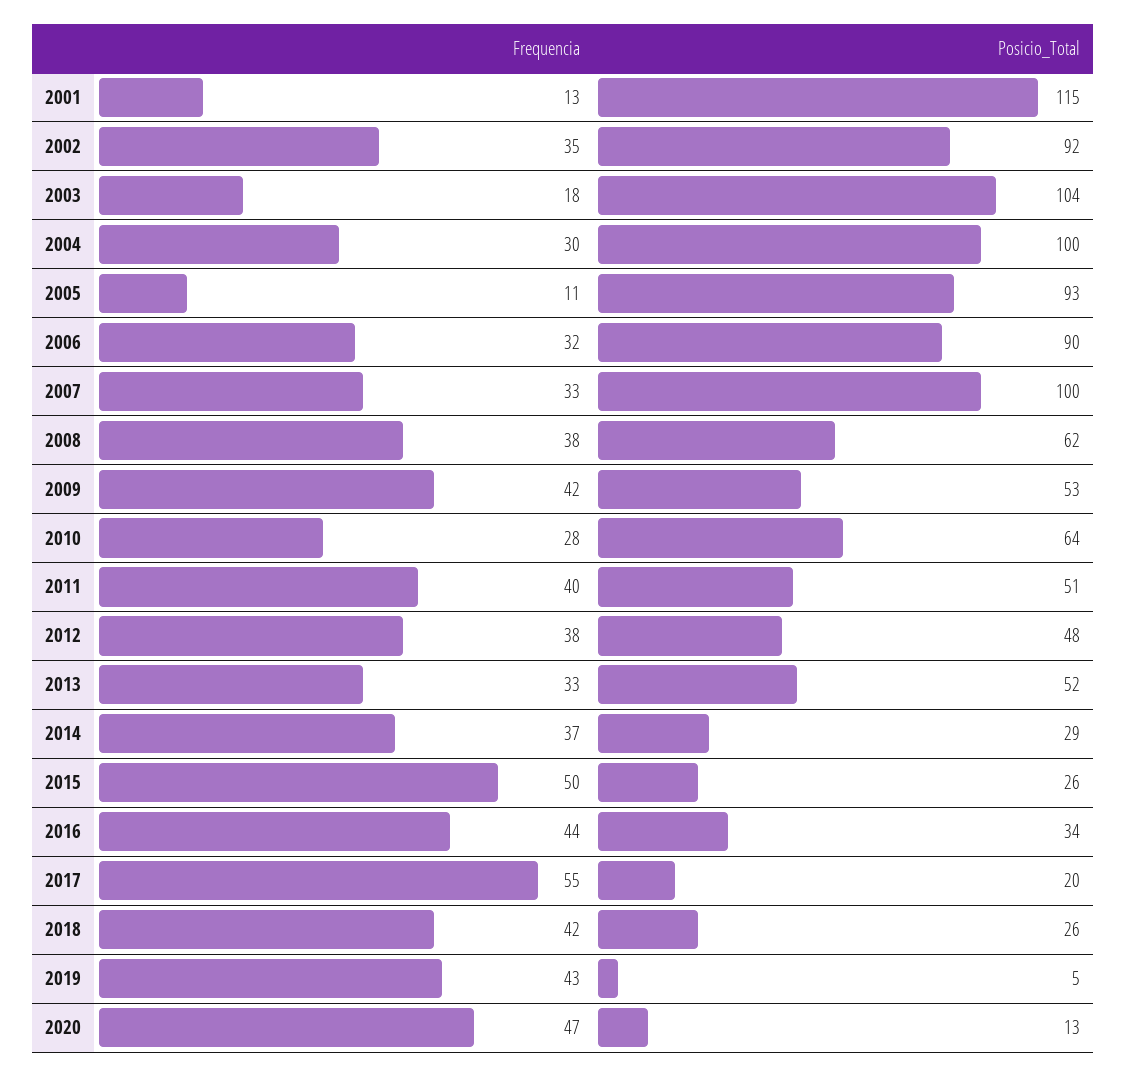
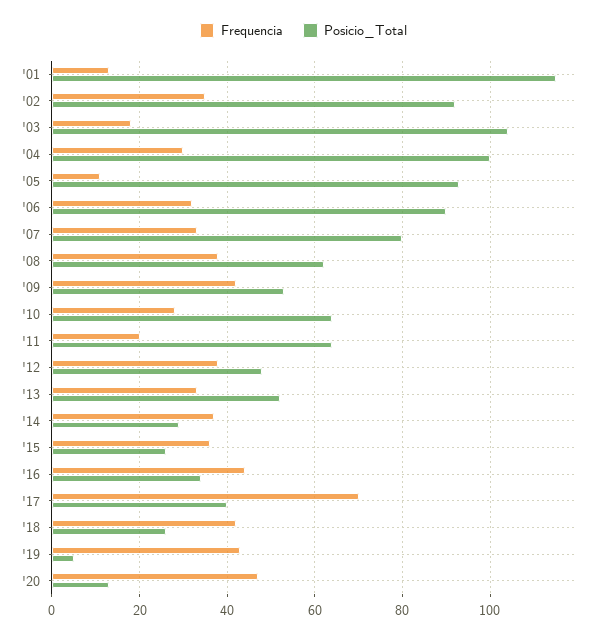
Posicio_Total, 2007: 100 -> 80
Frequencia, 2011: 40 -> 20
Posicio_Total, 2011: 51 -> 65
Frequencia, 2015: 50 -> 35
Frequencia, 2017: 55 -> 70
Posicio_Total, 2017: 20 -> 40

